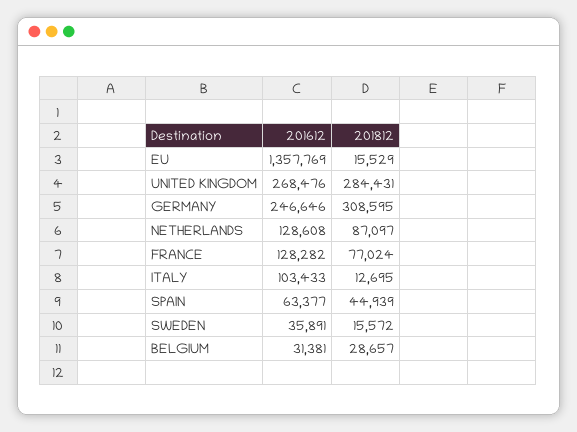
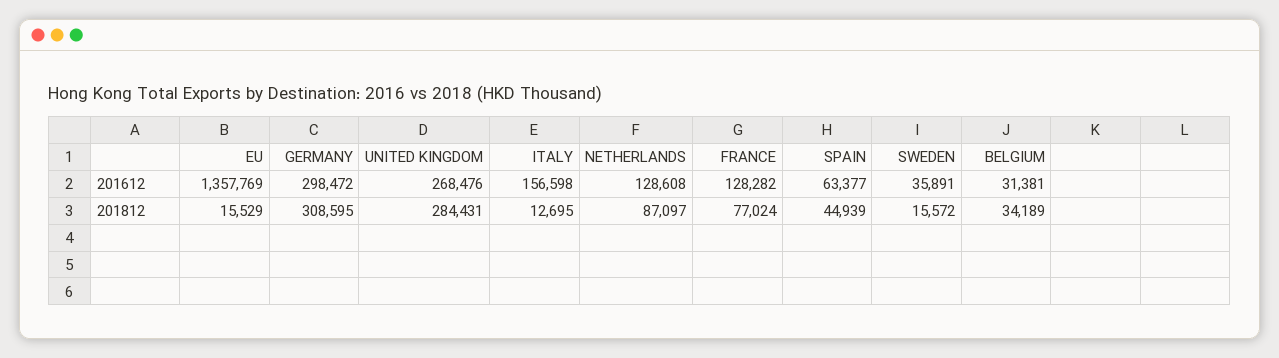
201612, GERMANY: 246646 -> 298472
201612, ITALY: 103433 -> 156598
201812, BELGIUM: 28657 -> 34189

